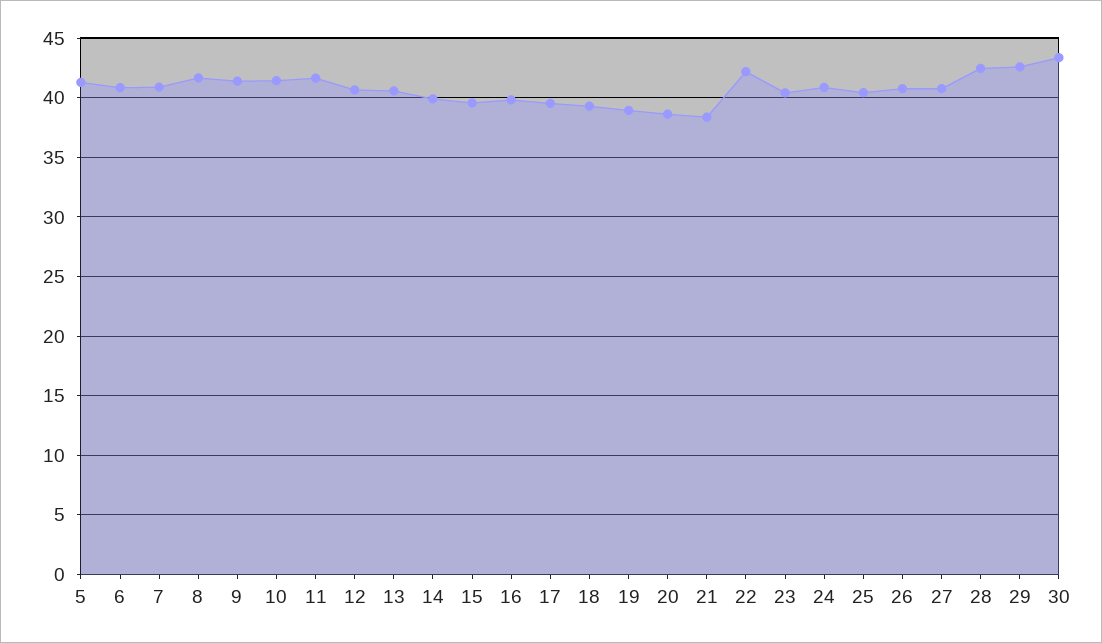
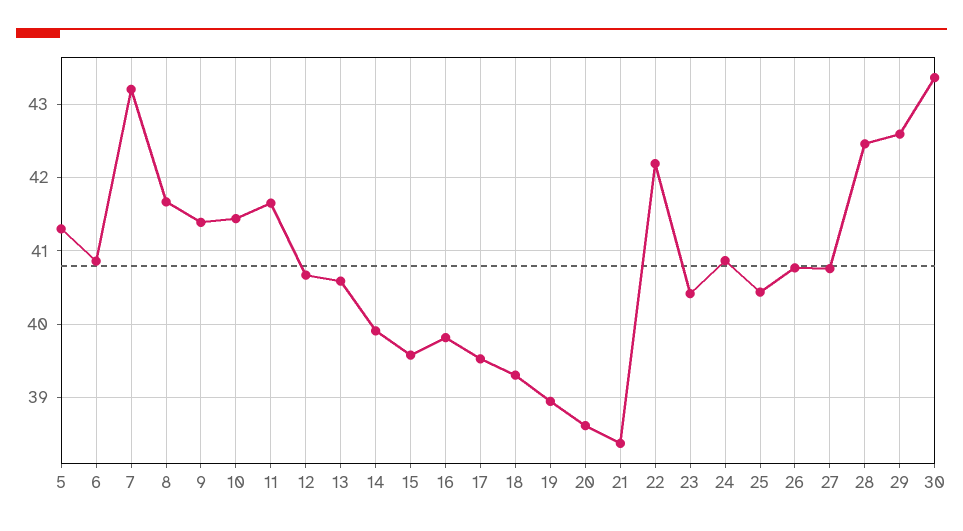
7: 41 -> 43.2

